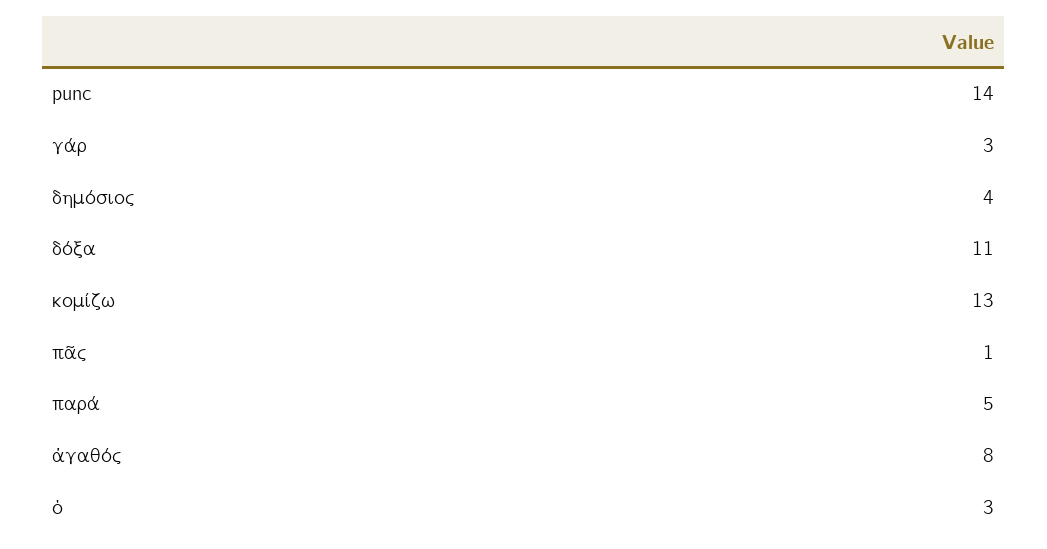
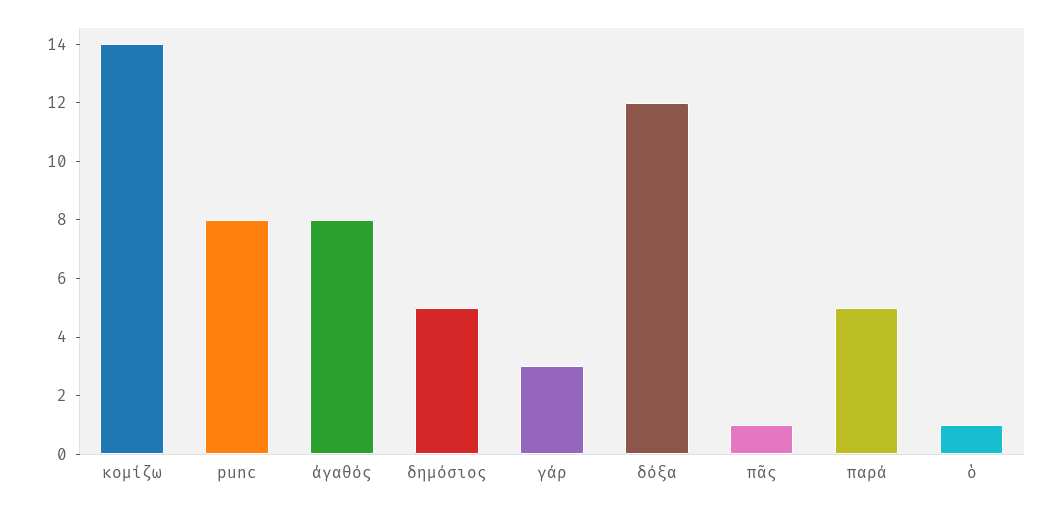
punc: 14 -> 8
δημόσιος: 4 -> 5
δόξα: 11 -> 12
κομίζω: 13 -> 14
ὁ: 3 -> 1

